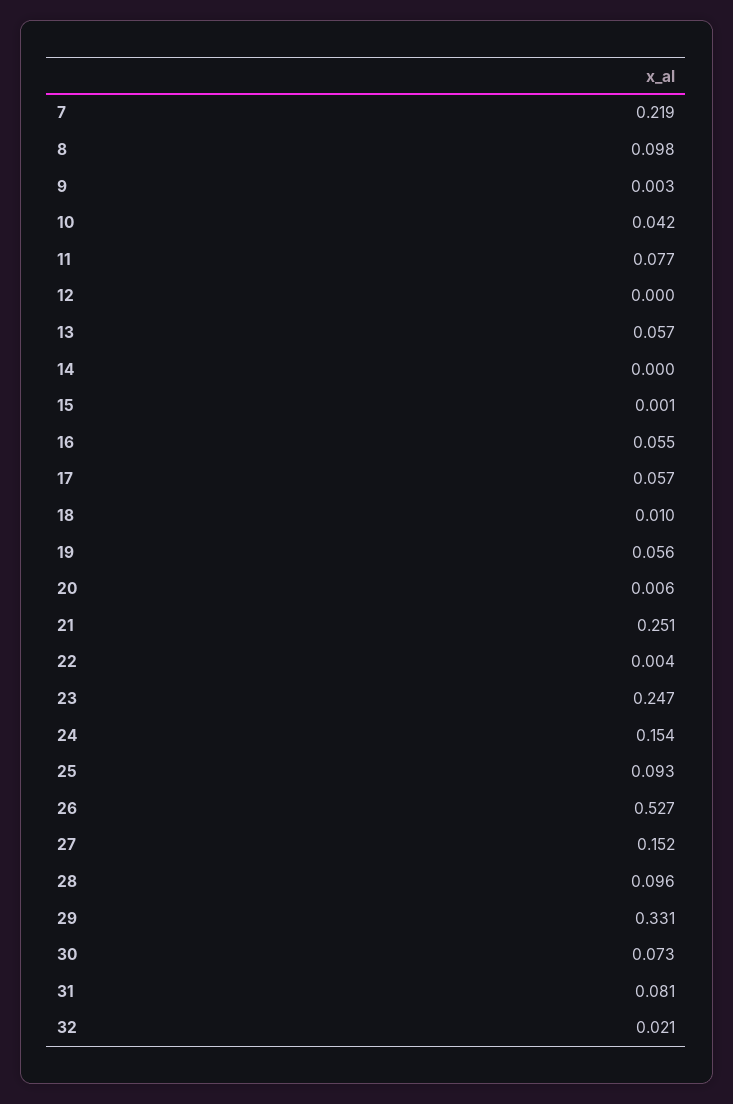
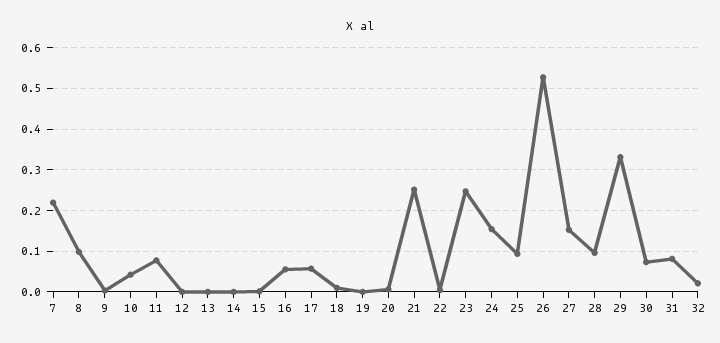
13: 0.057 -> 0
19: 0.056 -> 0

